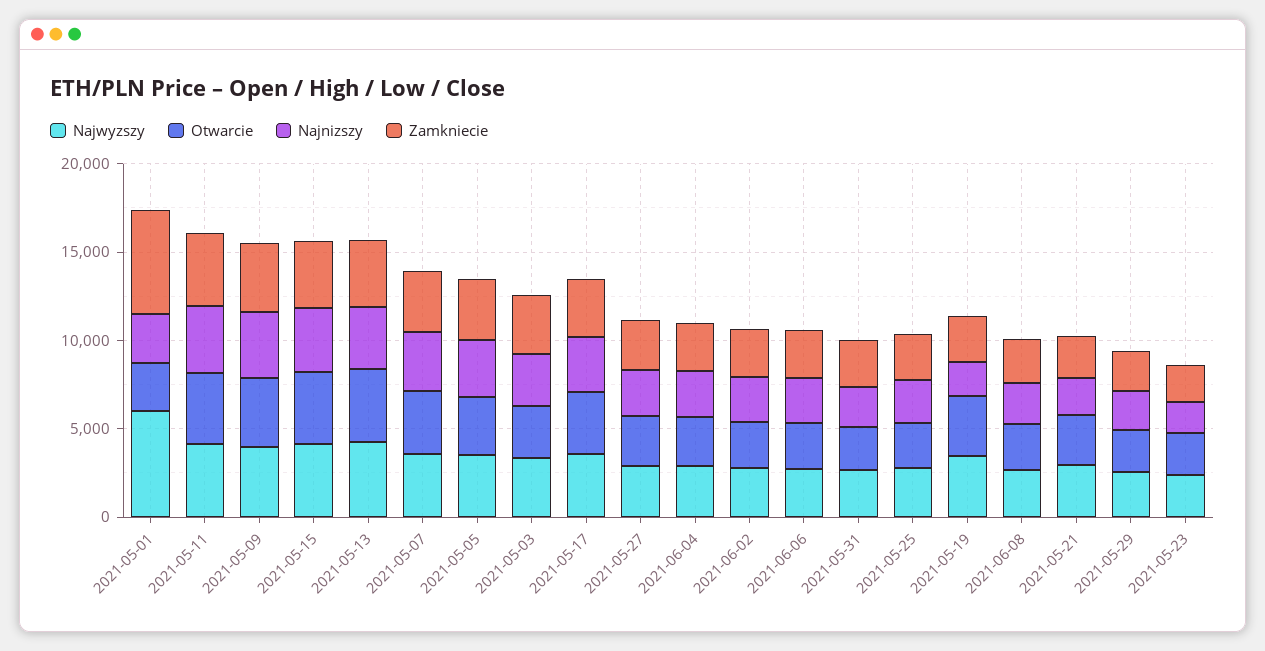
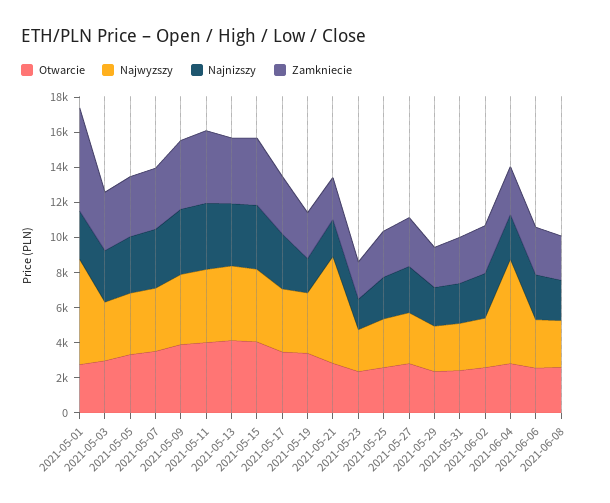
Najwyzszy, 2021-06-04: 3000 -> 6000
Najwyzszy, 2021-05-21: 3000 -> 6000

